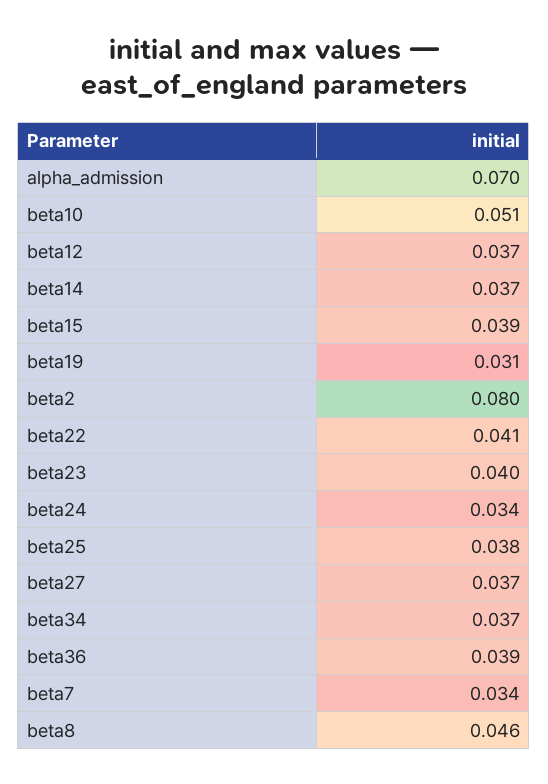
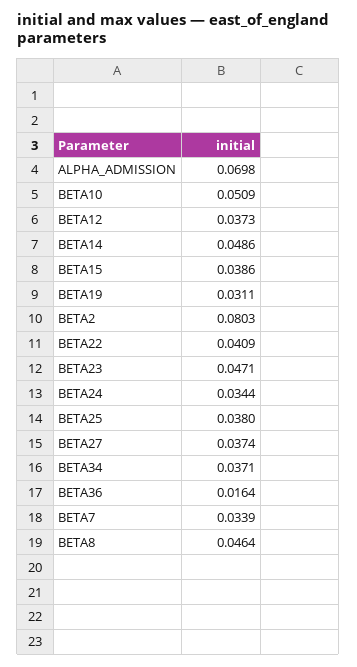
beta14: 0.037 -> 0.0486
beta23: 0.04 -> 0.0471
beta36: 0.039 -> 0.0164

